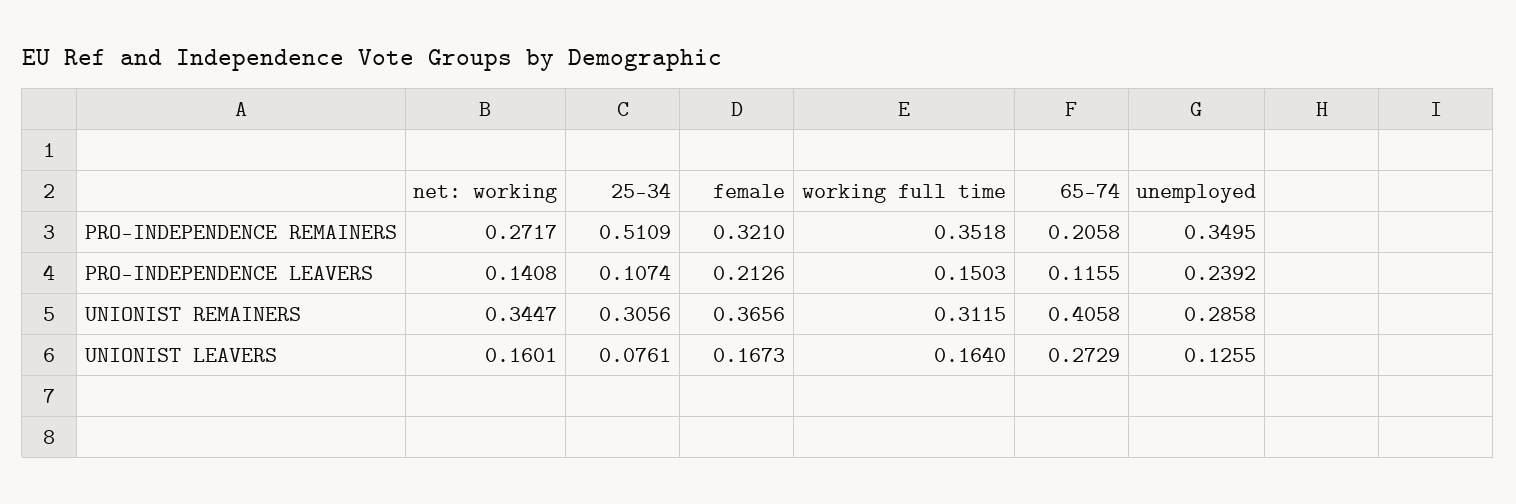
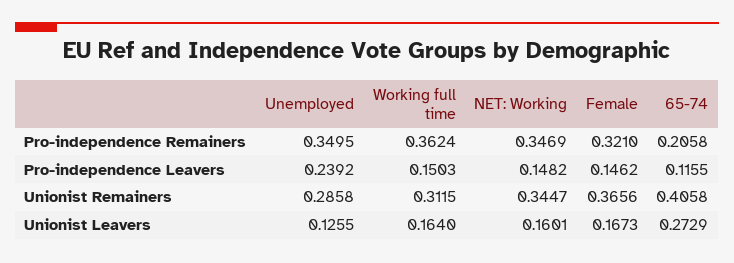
net: working, PRO-INDEPENDENCE REMAINERS: 0.2717 -> 0.3469
25-34, PRO-INDEPENDENCE REMAINERS: 0.5109 -> none
working full time, PRO-INDEPENDENCE REMAINERS: 0.3518 -> 0.3624
net: working, PRO-INDEPENDENCE LEAVERS: 0.1408 -> 0.1482
25-34, PRO-INDEPENDENCE LEAVERS: 0.1074 -> none
female, PRO-INDEPENDENCE LEAVERS: 0.2126 -> 0.1462
25-34, UNIONIST REMAINERS: 0.3056 -> none
25-34, UNIONIST LEAVERS: 0.0761 -> none

